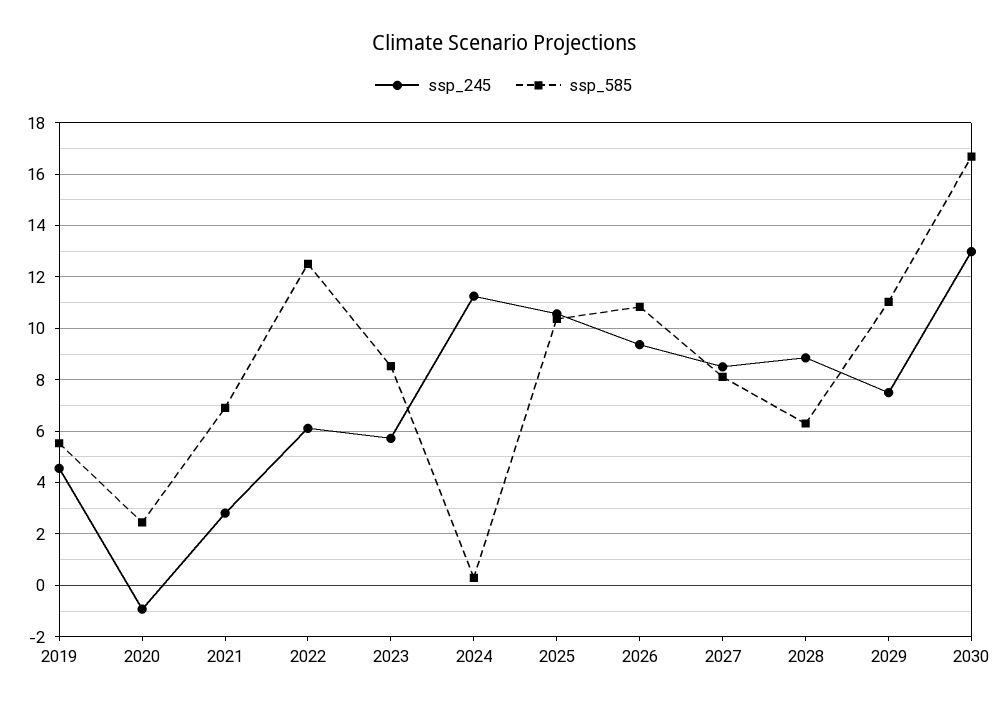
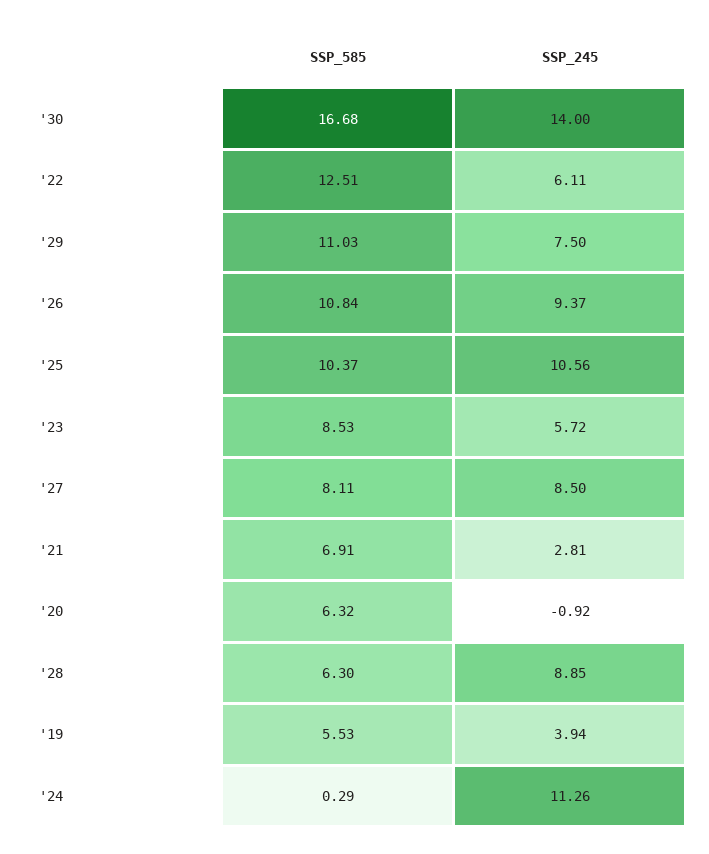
ssp_245, 2019: 4.5 -> 3.94
ssp_585, 2020: 2.5 -> 6.32
ssp_245, 2030: 13 -> 14

